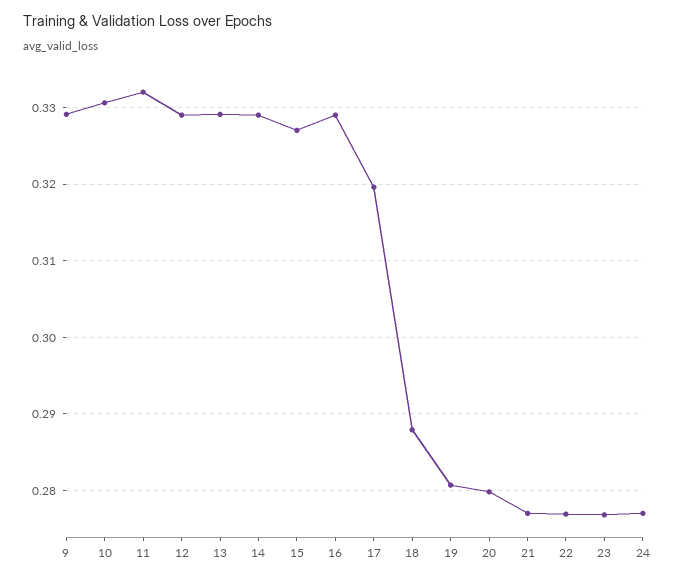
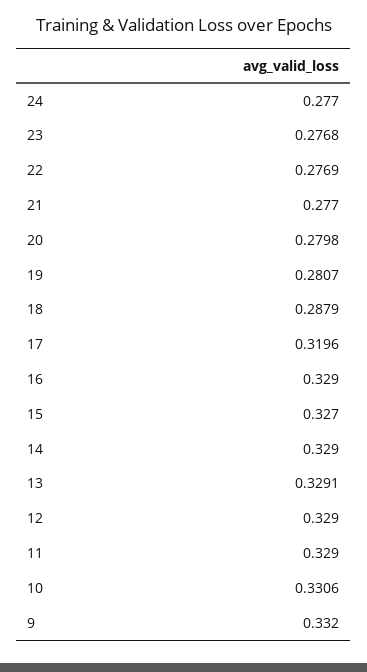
9: 0.329 -> 0.332
11: 0.332 -> 0.329

